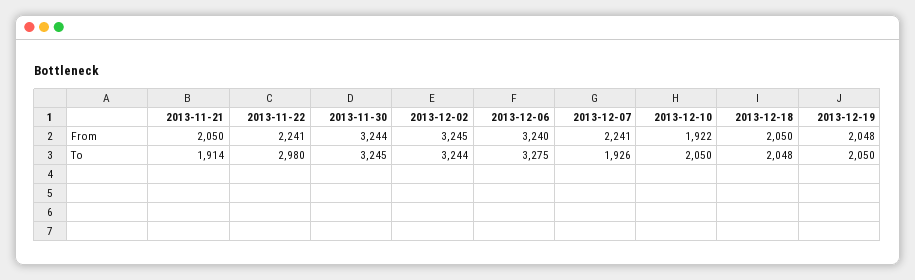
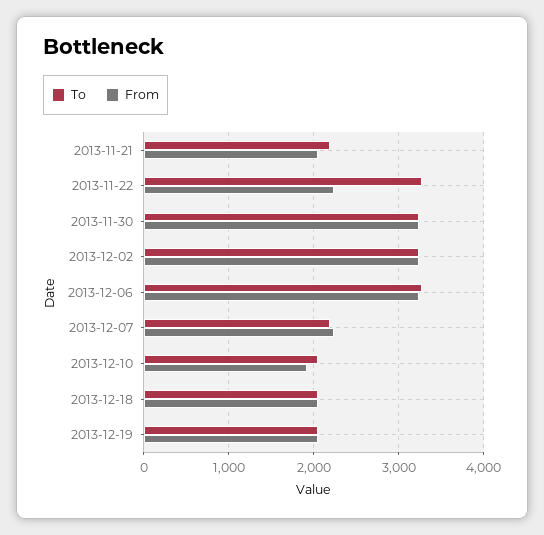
To, 2013-11-21: 1914 -> 2200
To, 2013-11-22: 2980 -> 3300
To, 2013-12-07: 1926 -> 2200

